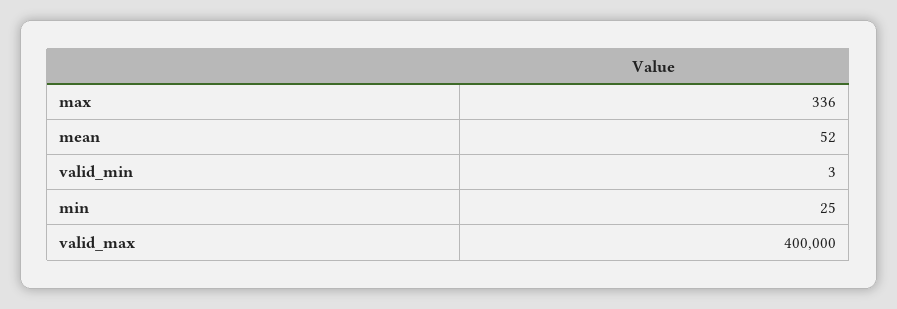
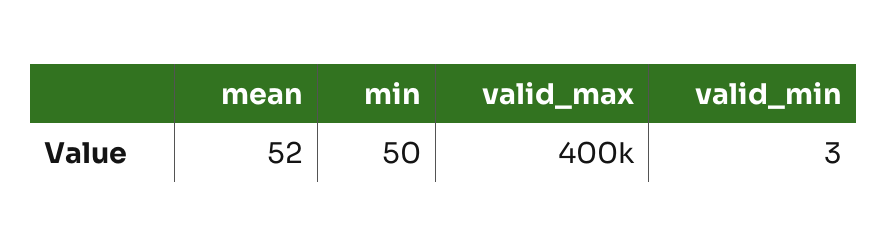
max: 336 -> none
min: 25 -> 50

